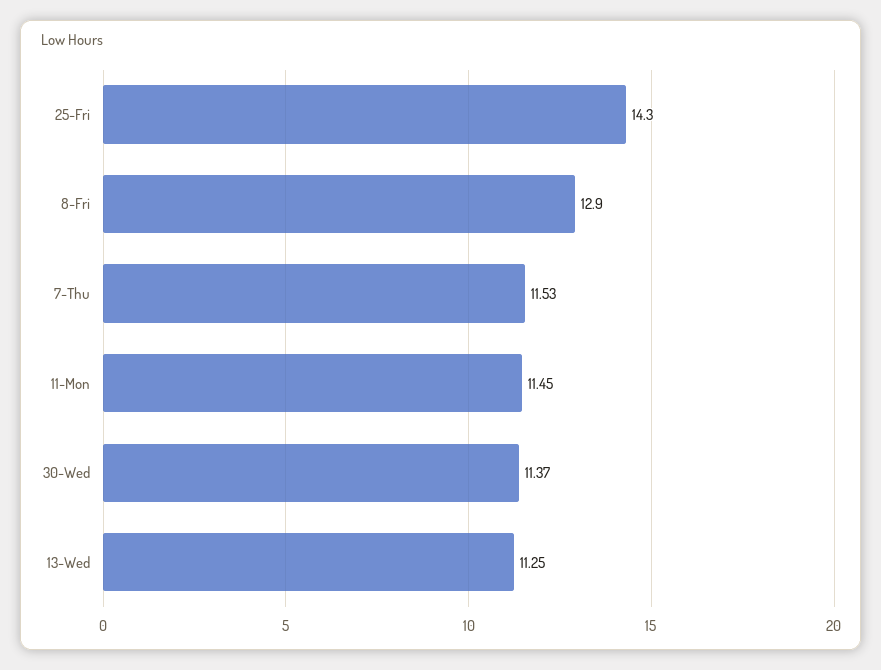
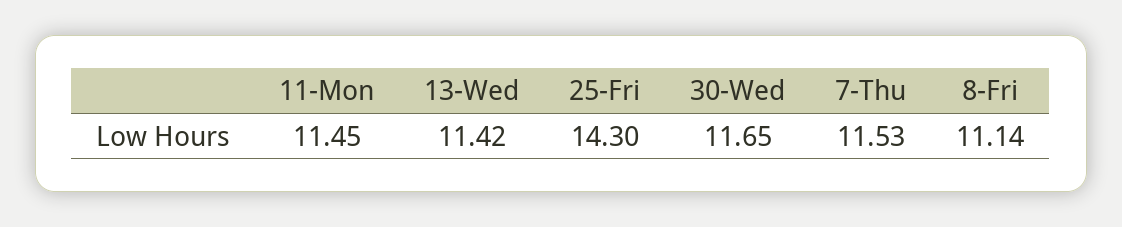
8-Fri: 12.9 -> 11.14
30-Wed: 11.37 -> 11.65
13-Wed: 11.25 -> 11.42

